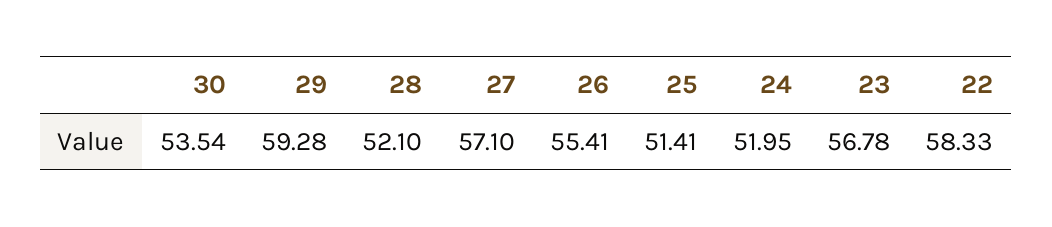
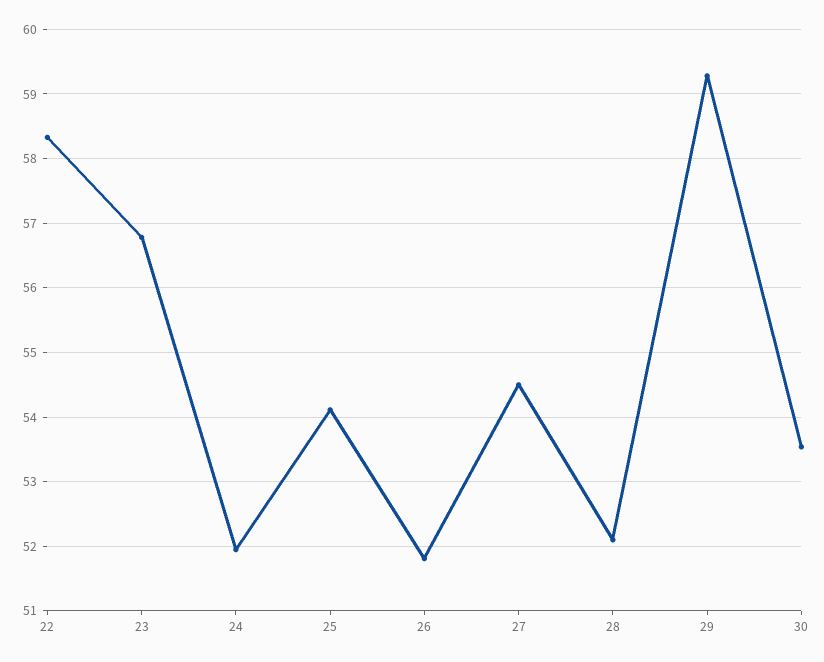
27: 57.1 -> 54.5
26: 55.41 -> 51.8
25: 51.41 -> 54.1

